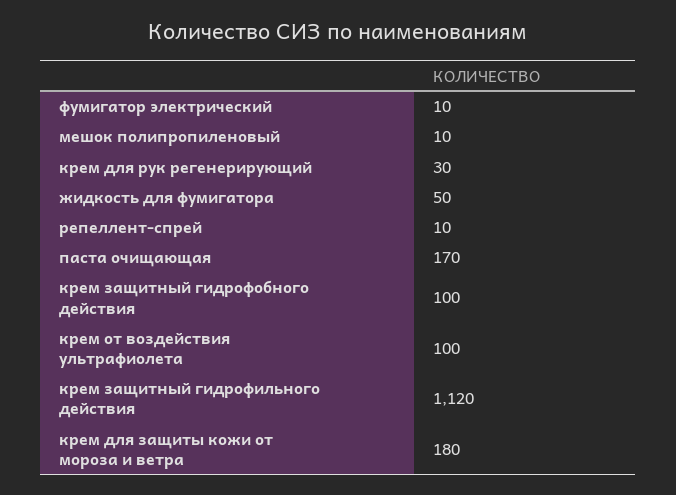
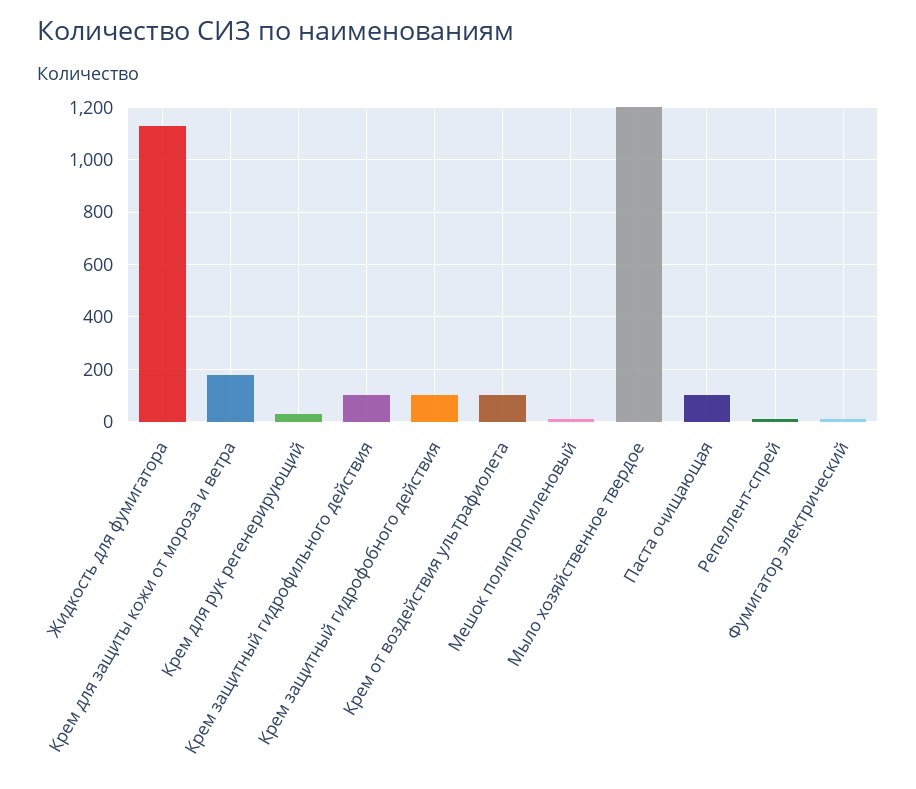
жидкость для фумигатора: 50 -> 1125
паста очищающая: 170 -> 100
крем защитный гидрофильного действия: 1120 -> 100
Мыло хозяйственное твердое: none -> 1200

